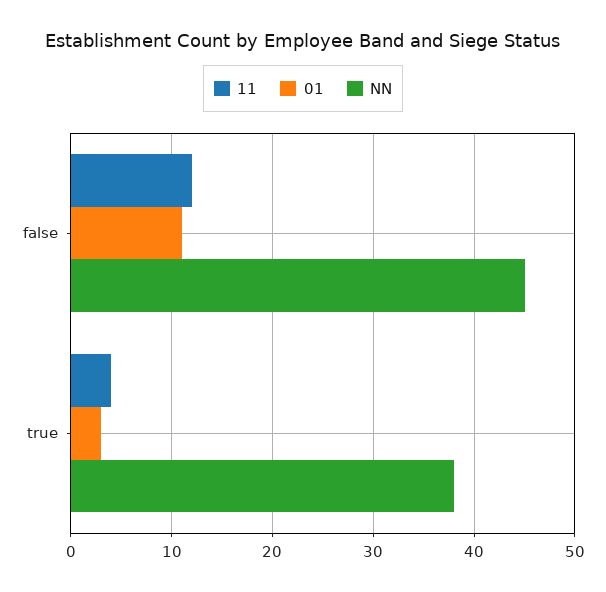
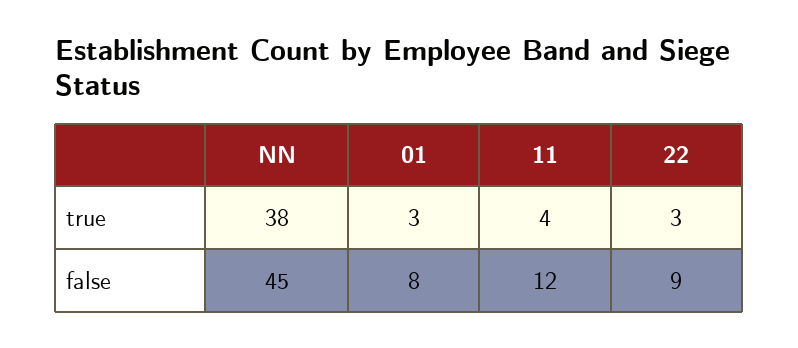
01, false: 11 -> 8
22, true: none -> 3
22, false: none -> 9

